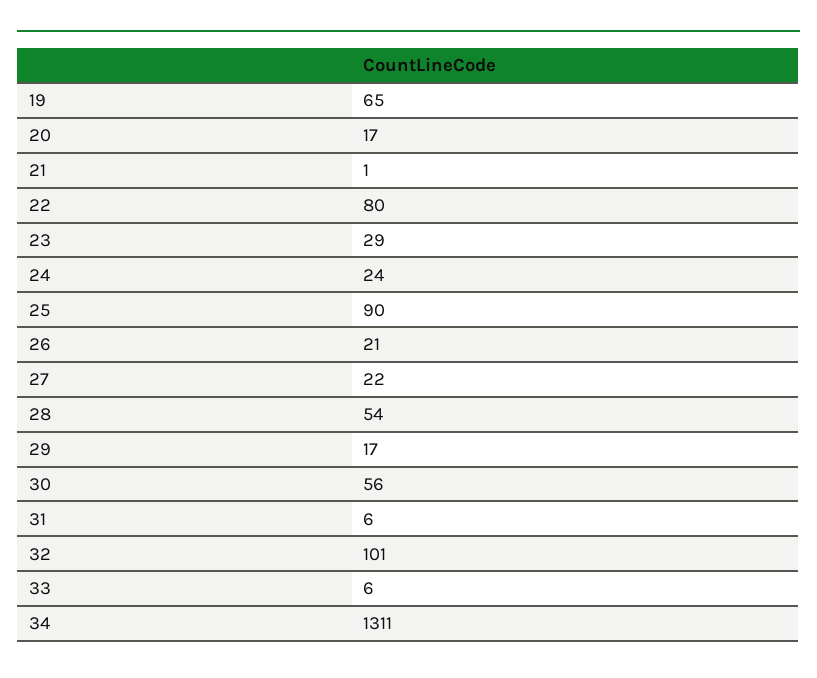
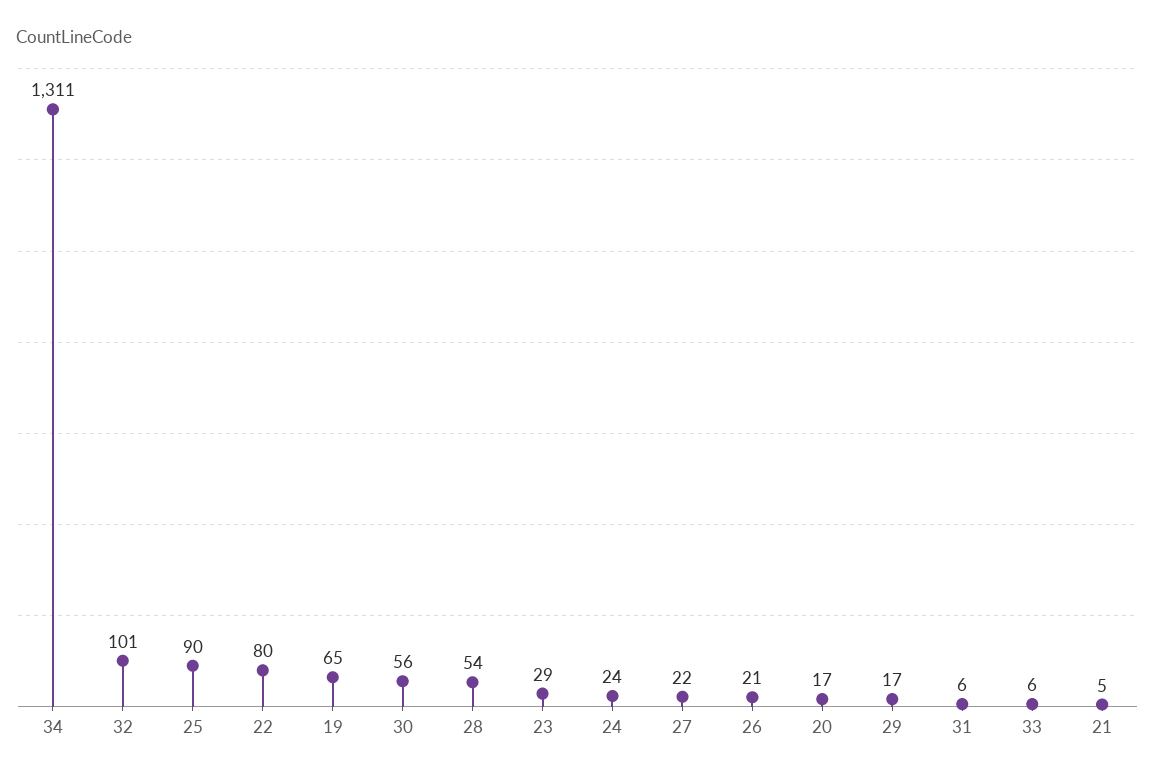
21: 1 -> 5

